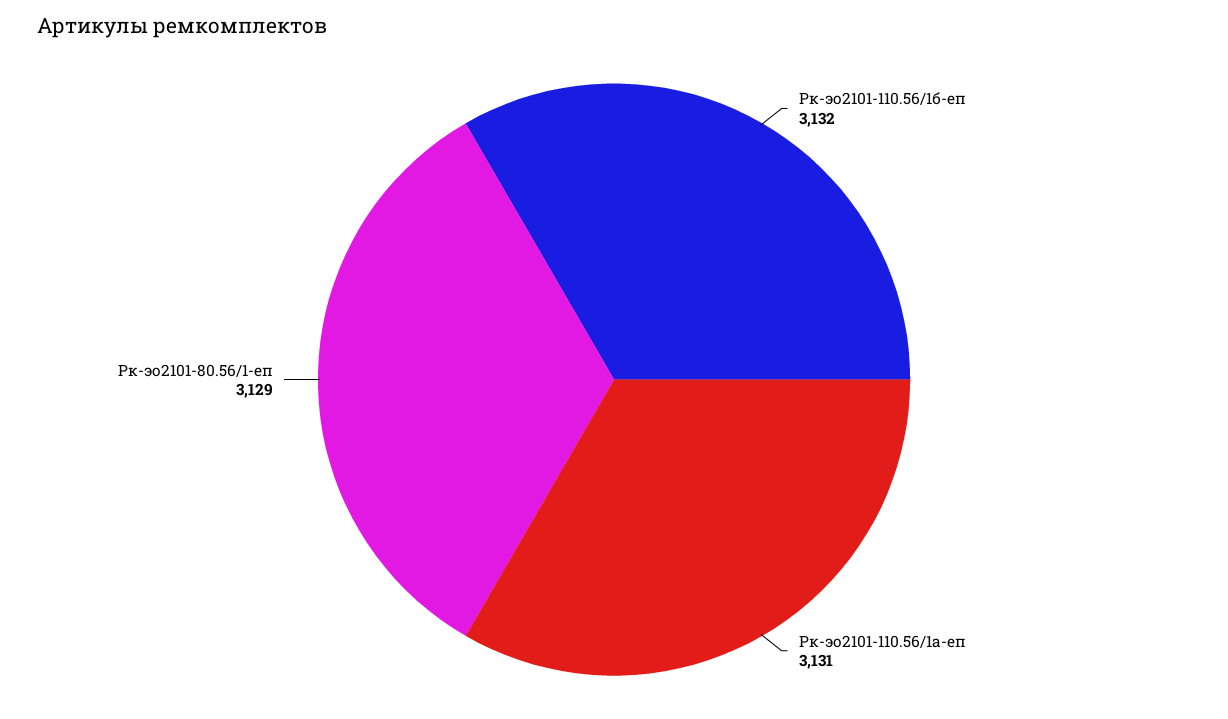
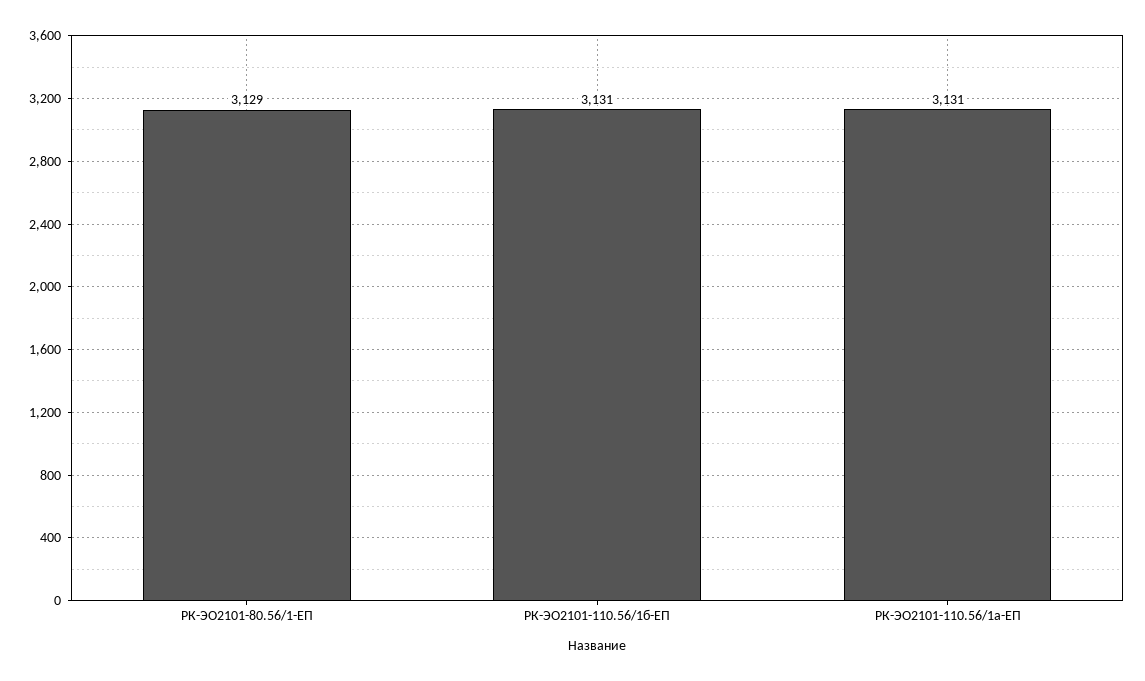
Рк-эо2101-110.56/1б-еп: 3132 -> 3131

